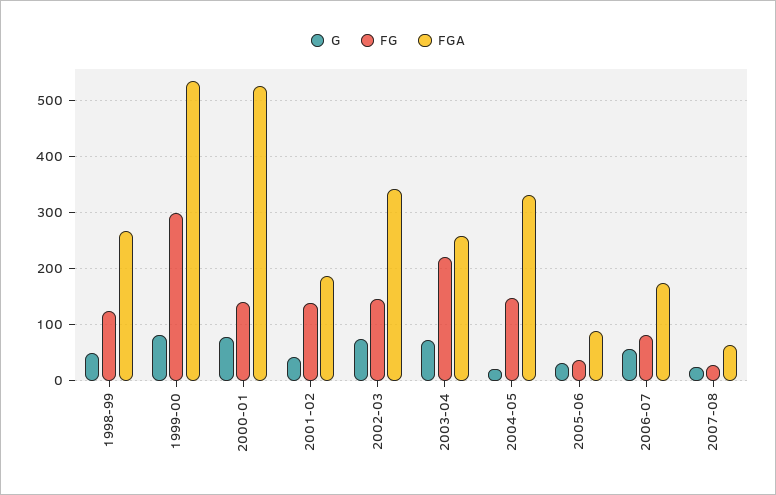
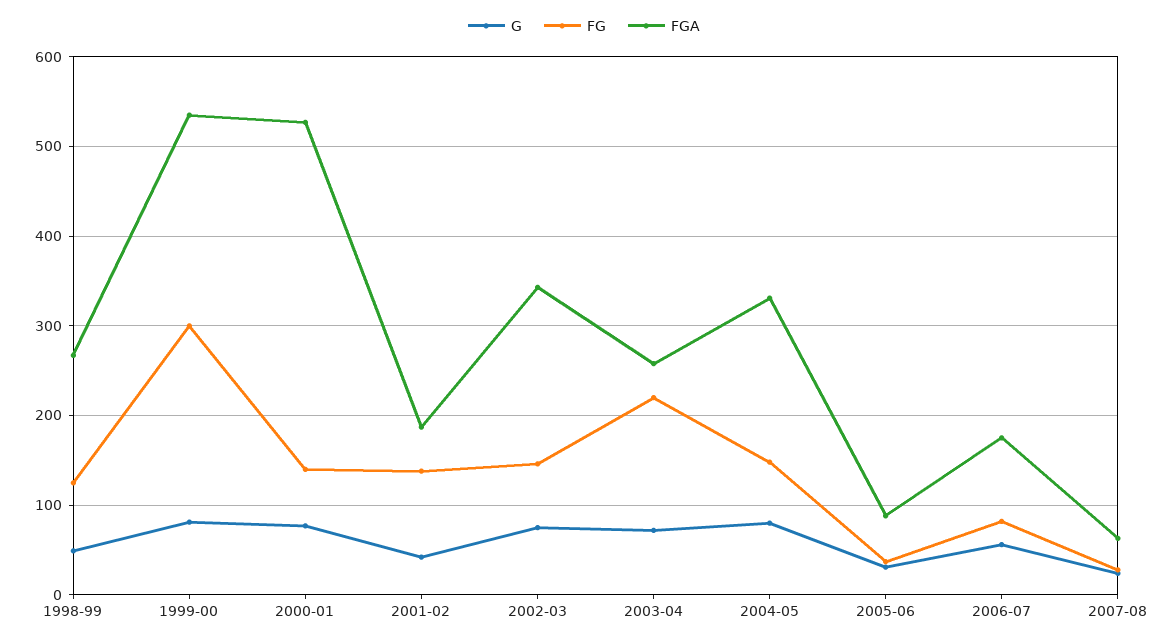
G, 2004-05: 20 -> 80

